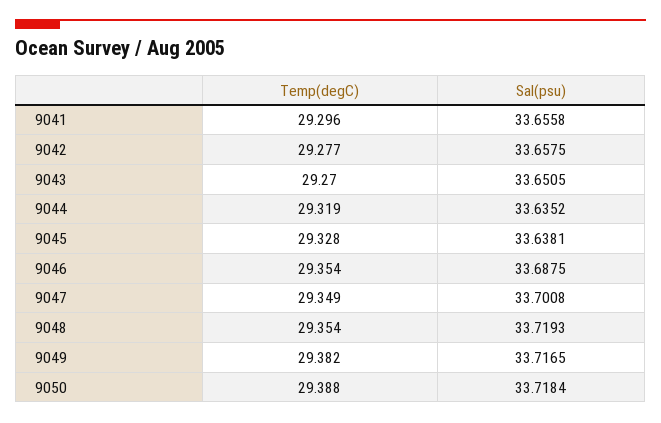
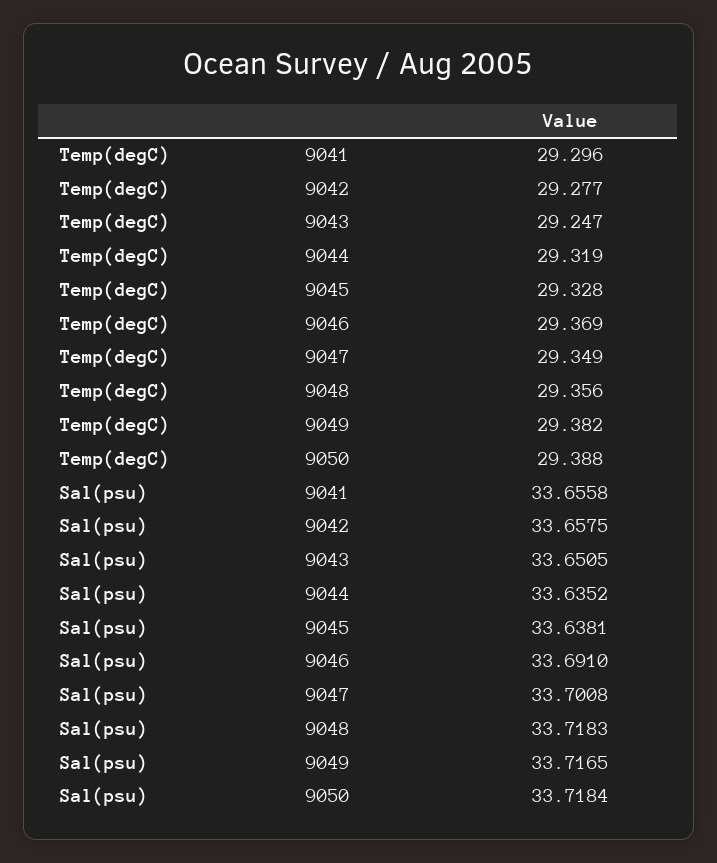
Temp(degC), 9043: 29.27 -> 29.247
Temp(degC), 9046: 29.354 -> 29.369
Sal(psu), 9046: 33.6875 -> 33.691
Temp(degC), 9048: 29.354 -> 29.356
Sal(psu), 9048: 33.7193 -> 33.7183

